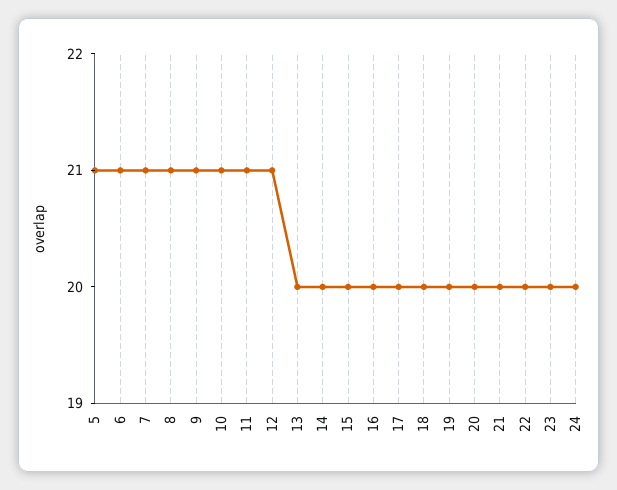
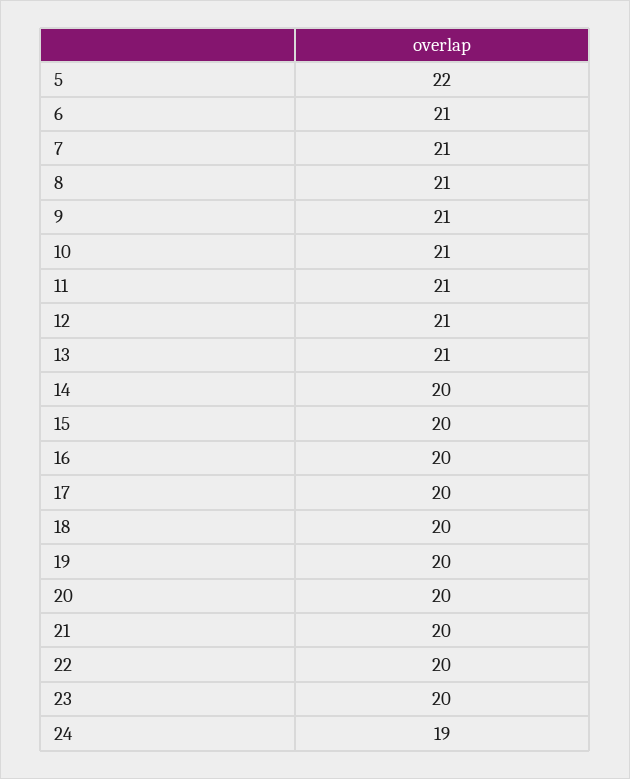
5: 21 -> 22
13: 20 -> 21
24: 20 -> 19

